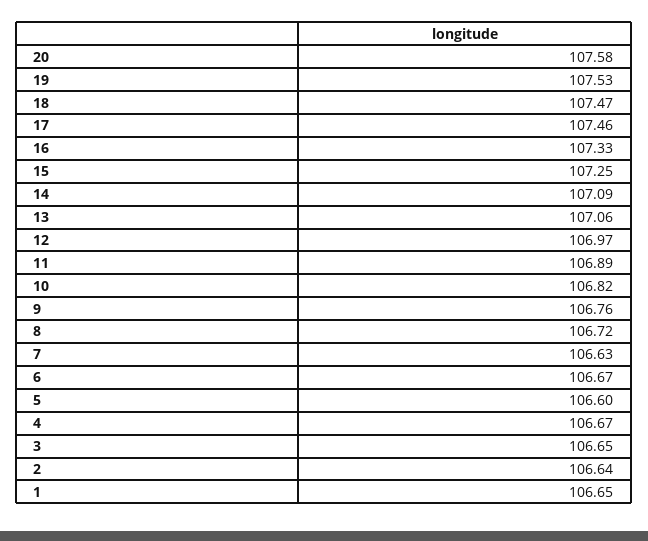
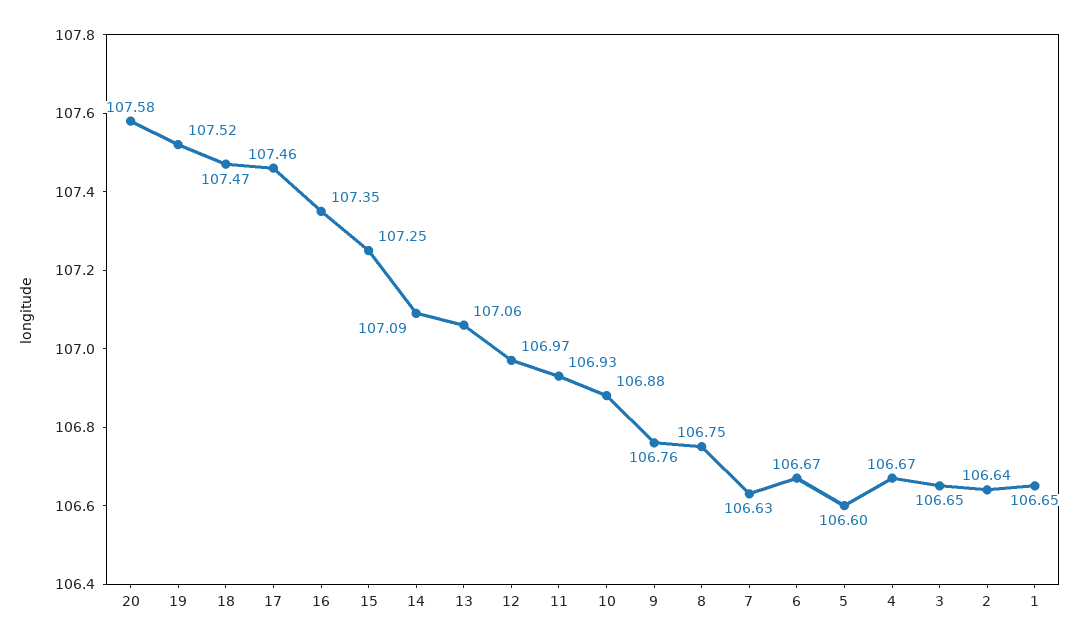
19: 107.53 -> 107.52
16: 107.33 -> 107.35
11: 106.89 -> 106.93
10: 106.82 -> 106.88
8: 106.72 -> 106.75

